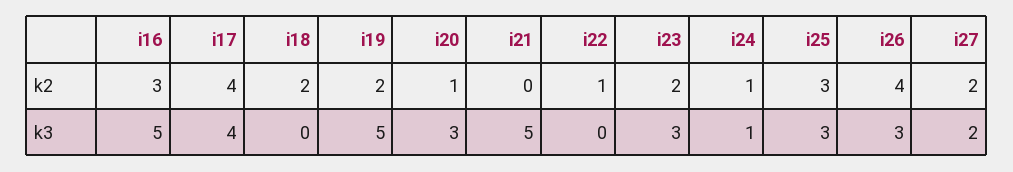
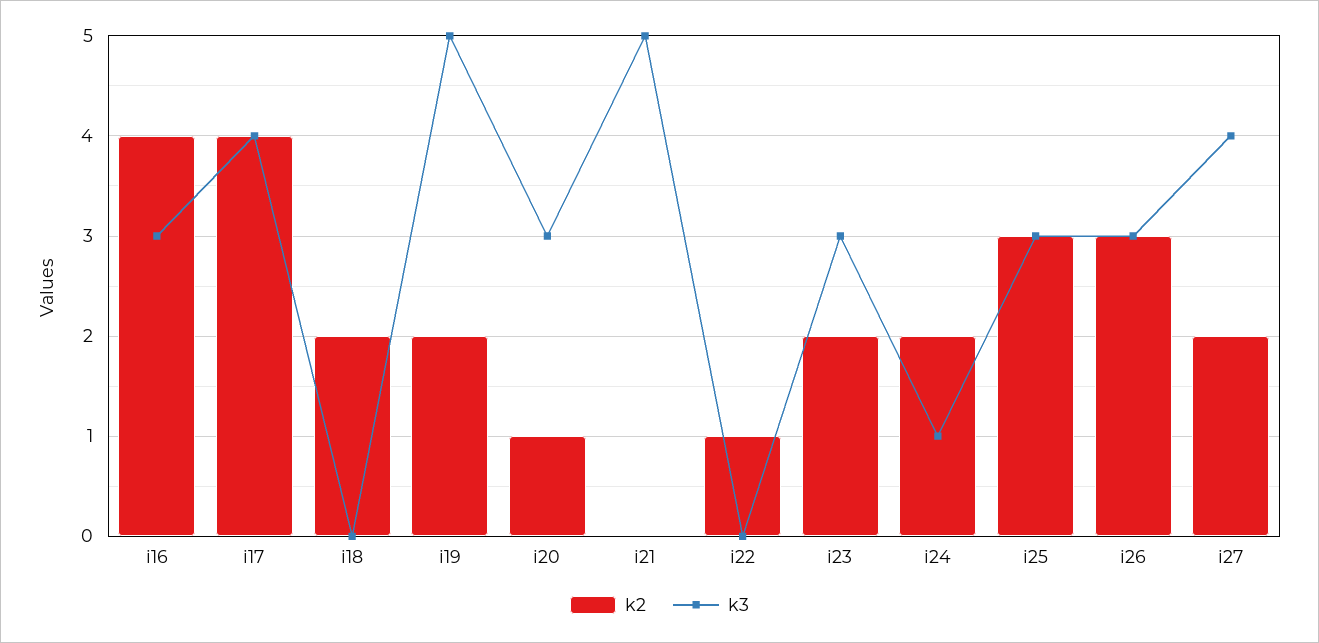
k2, i16: 3 -> 4
k2, i24: 1 -> 2
k2, i26: 4 -> 3
k3, i16: 5 -> 3
k3, i27: 2 -> 4

